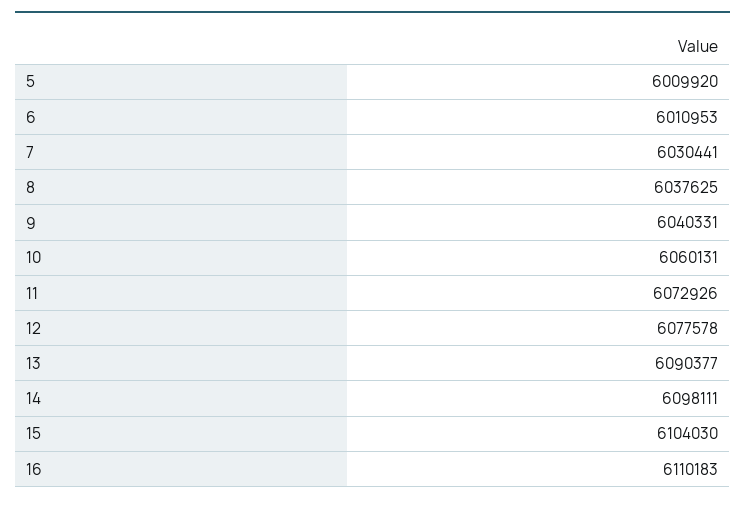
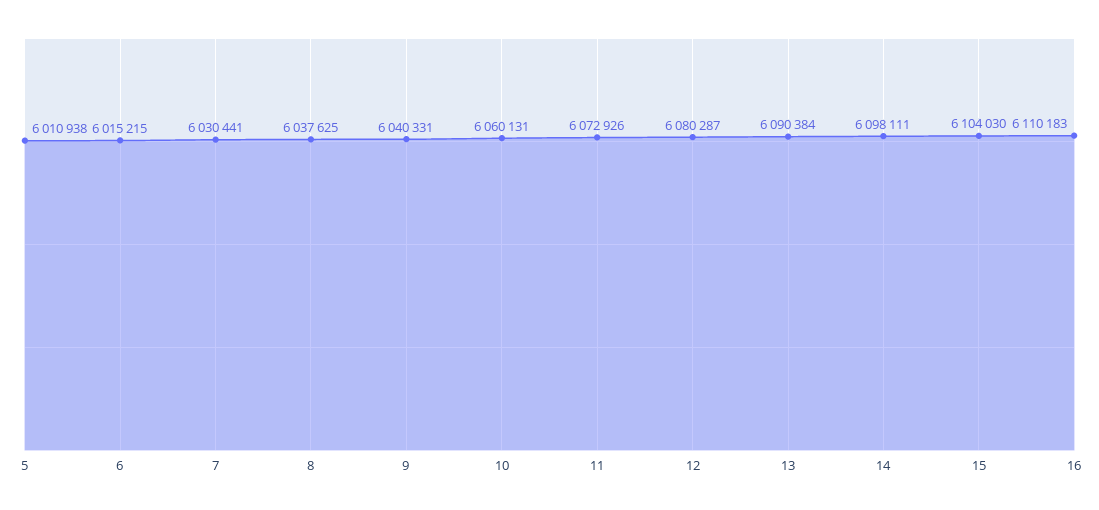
5: 6009920 -> 6010938
6: 6010953 -> 6015215
12: 6077578 -> 6080287
13: 6090377 -> 6090384

